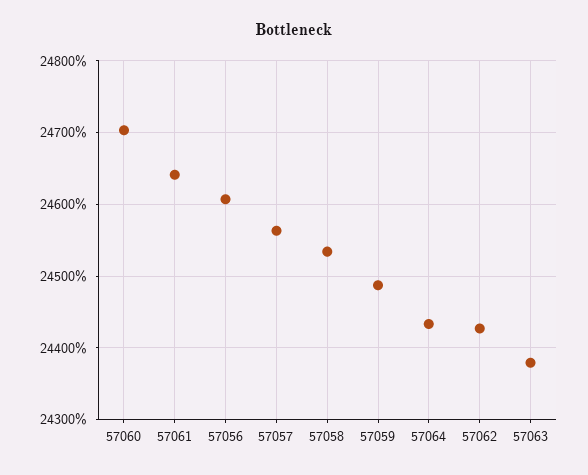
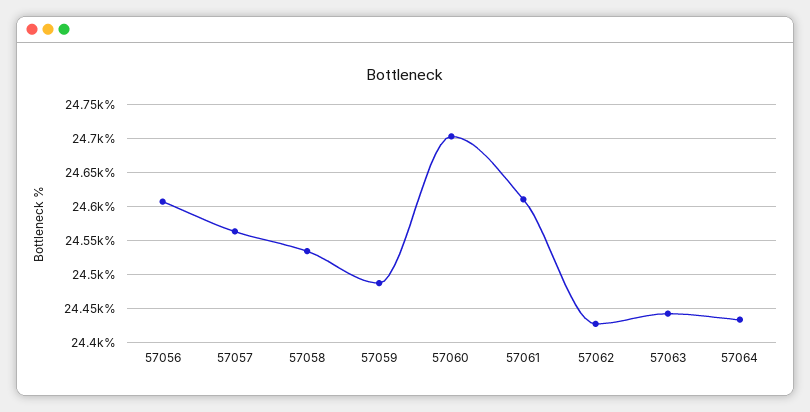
57061: 24640 -> 24610
57063: 24380 -> 24440

